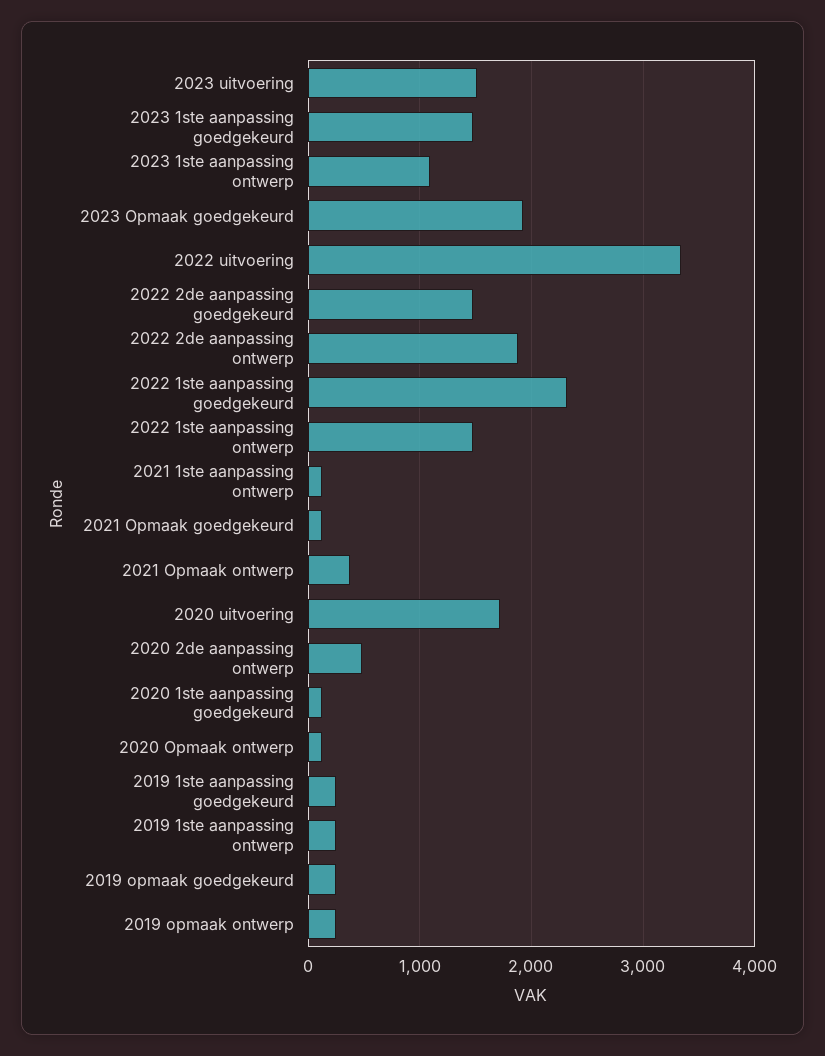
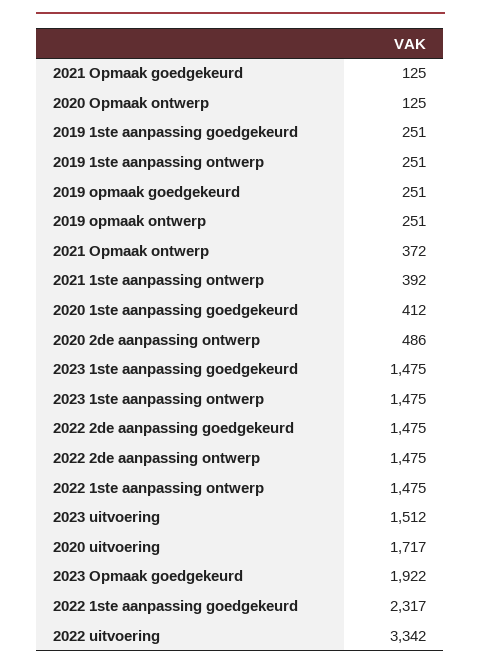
2023 1ste aanpassing ontwerp: 1100 -> 1475
2022 2de aanpassing ontwerp: 1900 -> 1475
2021 1ste aanpassing ontwerp: 100 -> 392
2020 1ste aanpassing goedgekeurd: 100 -> 412

